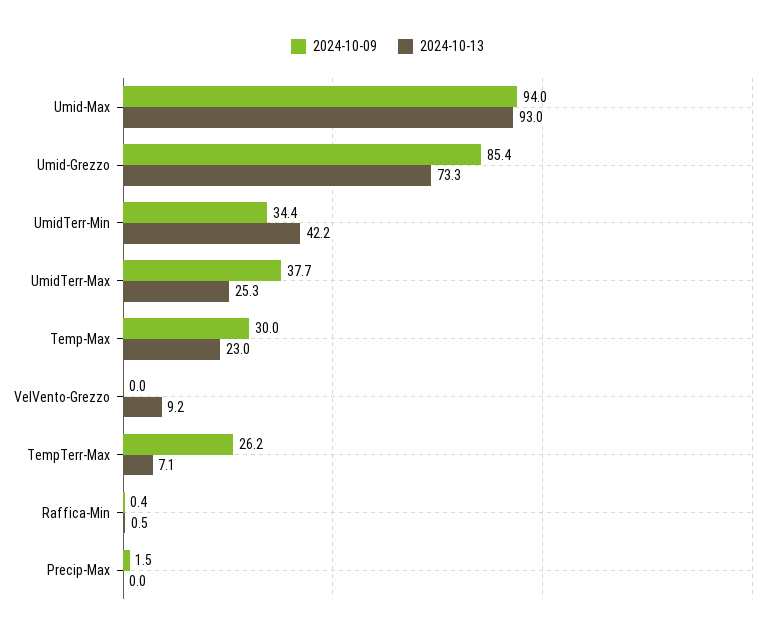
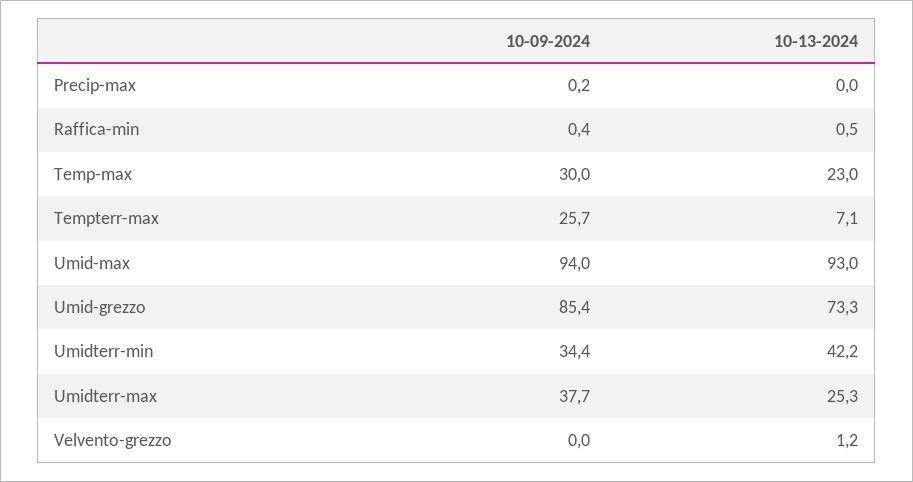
2024-10-13, VelVento-Grezzo: 9.2 -> 1.2
2024-10-09, TempTerr-Max: 26.2 -> 25.7
2024-10-09, Precip-Max: 1.5 -> 0.2

